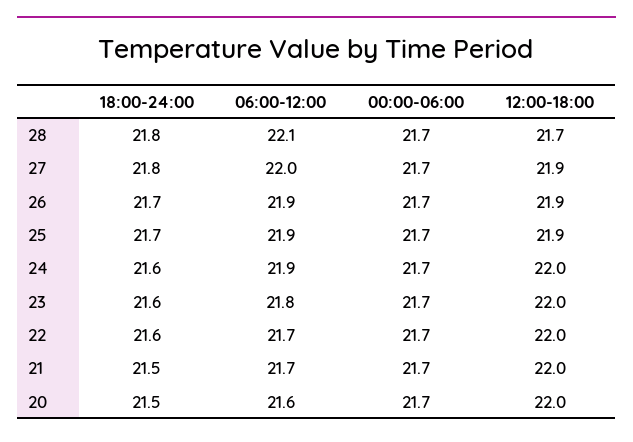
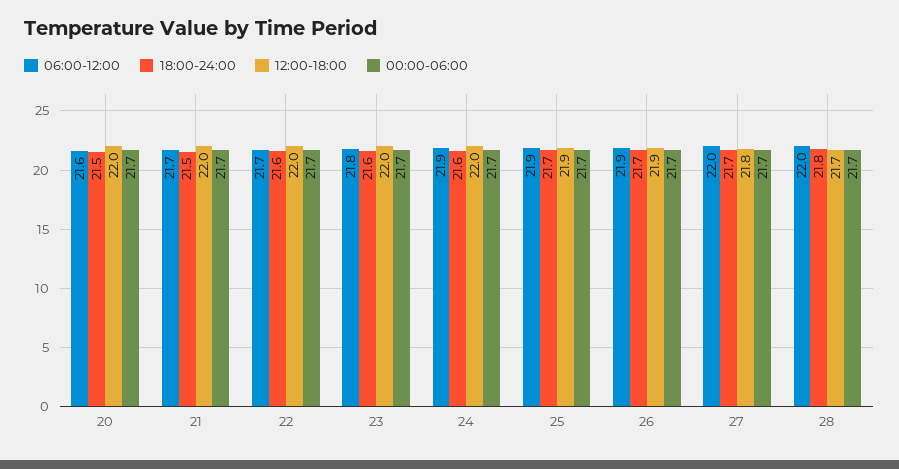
06:00-12:00, 28: 22.1 -> 22
18:00-24:00, 27: 21.8 -> 21.7
12:00-18:00, 27: 21.9 -> 21.8

